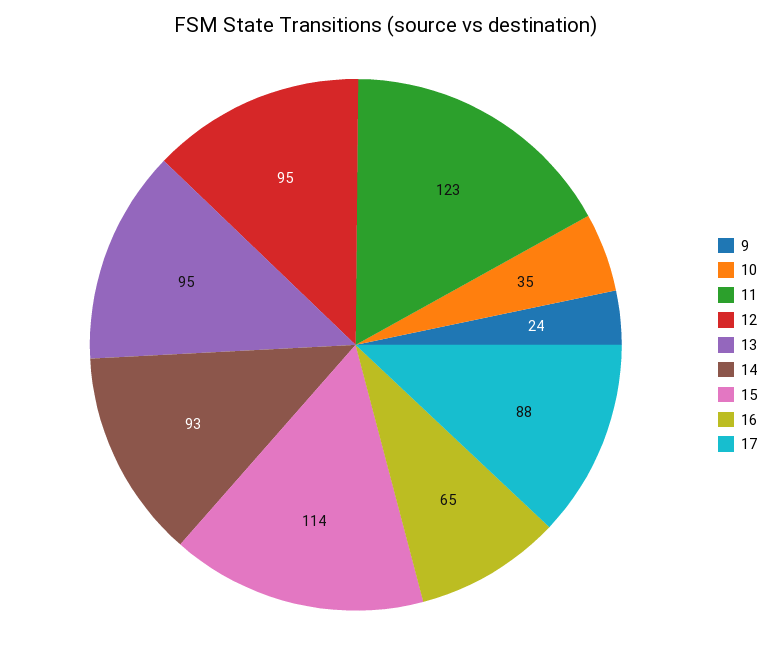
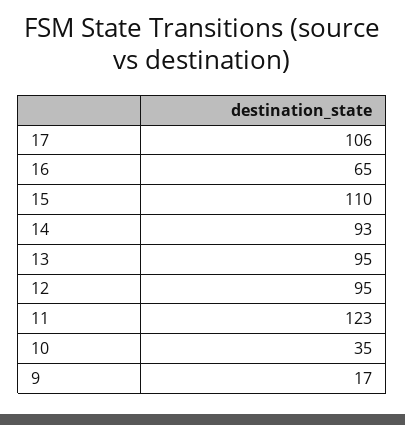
9: 24 -> 17
15: 114 -> 110
17: 88 -> 106

